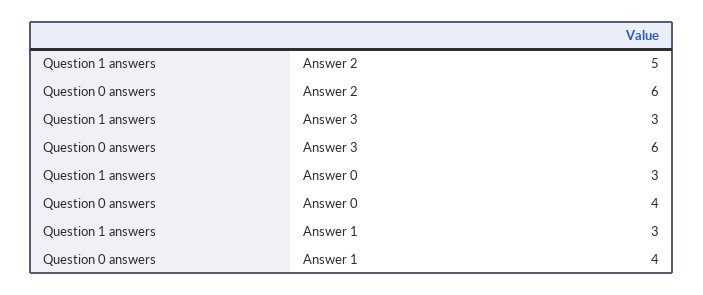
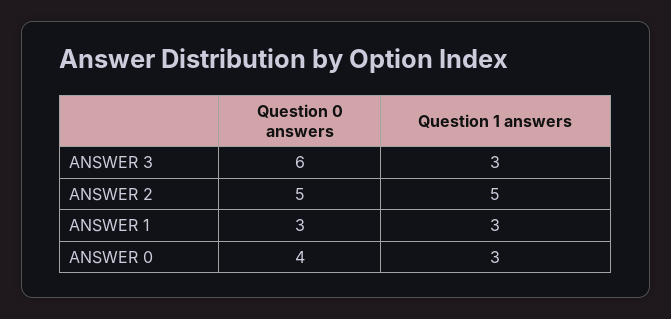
Question 0 answers, Answer 2: 6 -> 5
Question 0 answers, Answer 1: 4 -> 3

